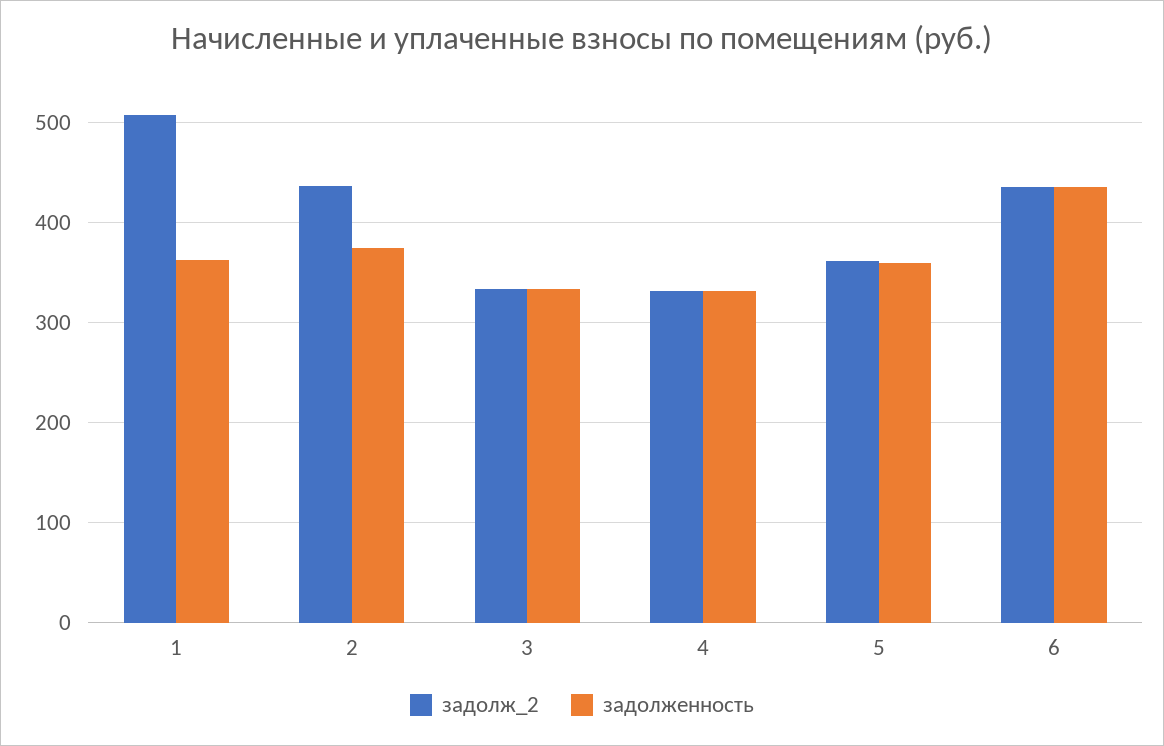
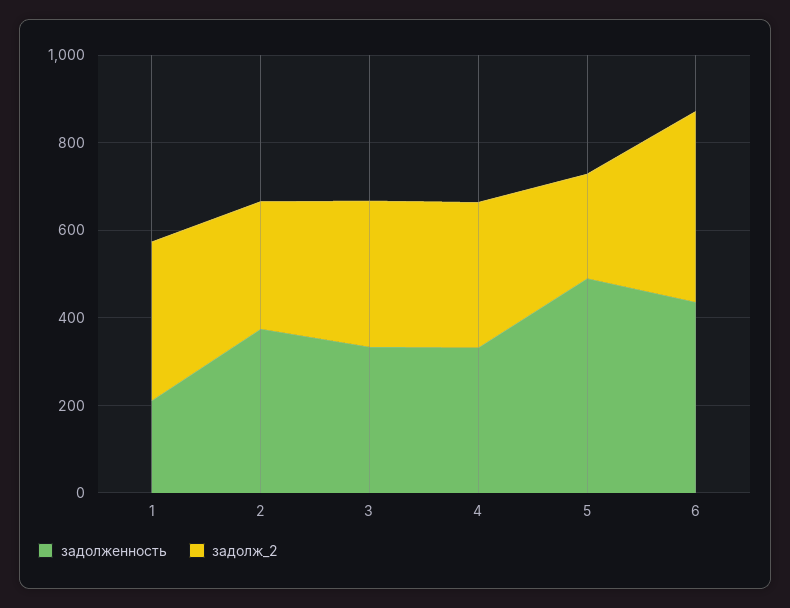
задолж_2, 1: 510 -> 350
задолженность, 1: 360 -> 200
задолж_2, 2: 440 -> 300
задолж_2, 5: 360 -> 250
задолженность, 5: 360 -> 500

